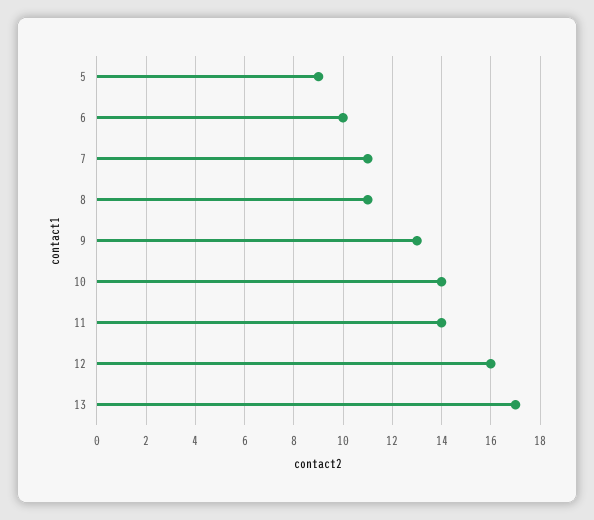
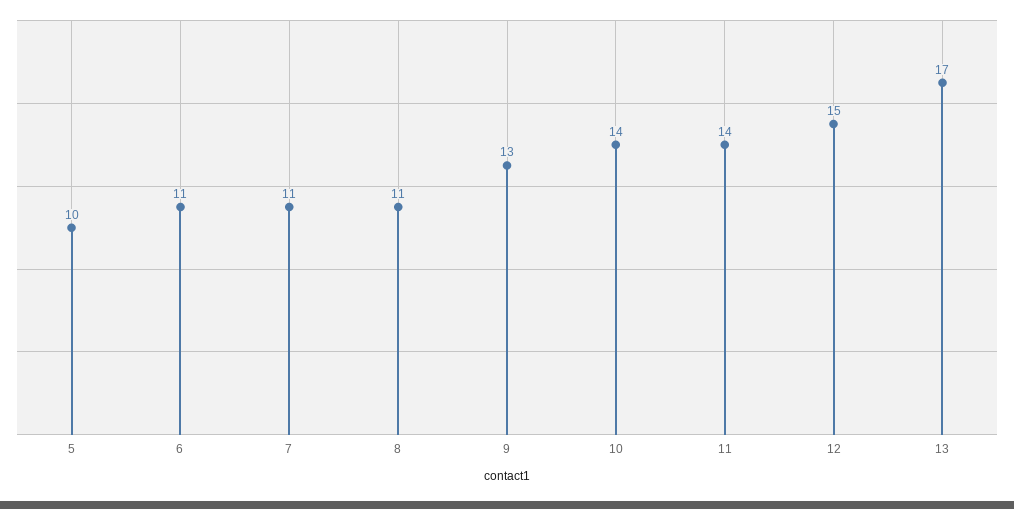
5: 9 -> 10
6: 10 -> 11
12: 16 -> 15

